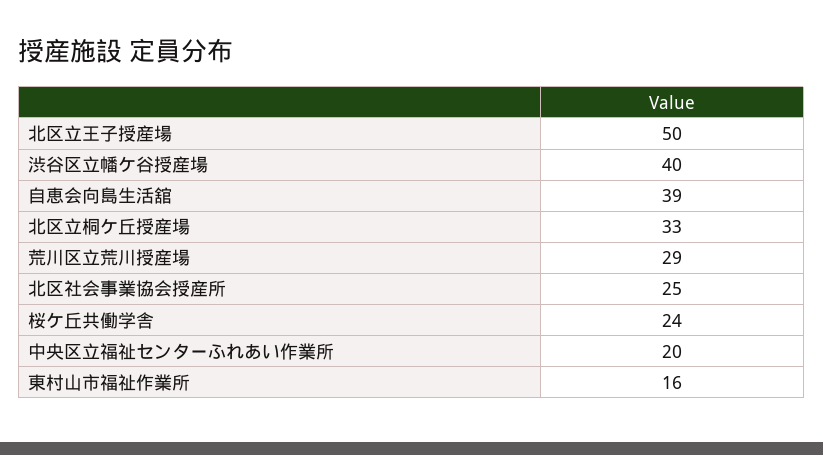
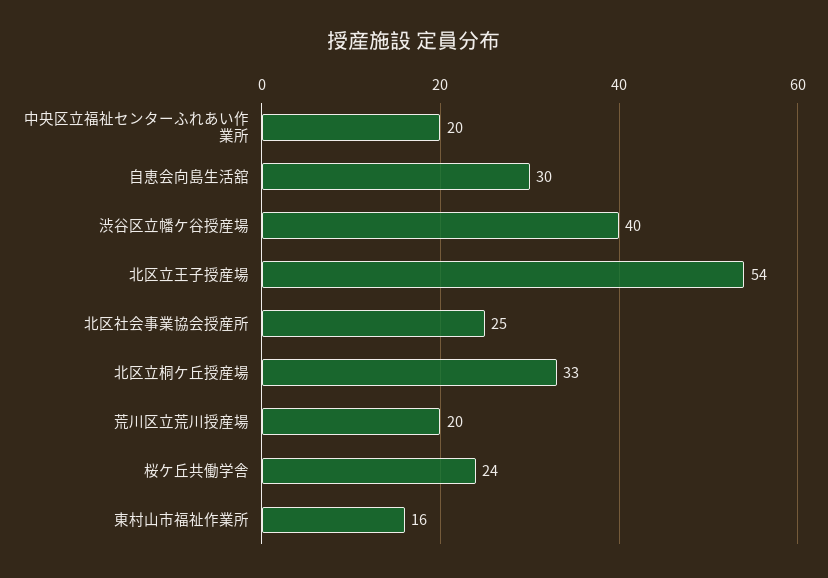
北区立王子授産場: 50 -> 54
自恵会向島生活舘: 39 -> 30
荒川区立荒川授産場: 29 -> 20

